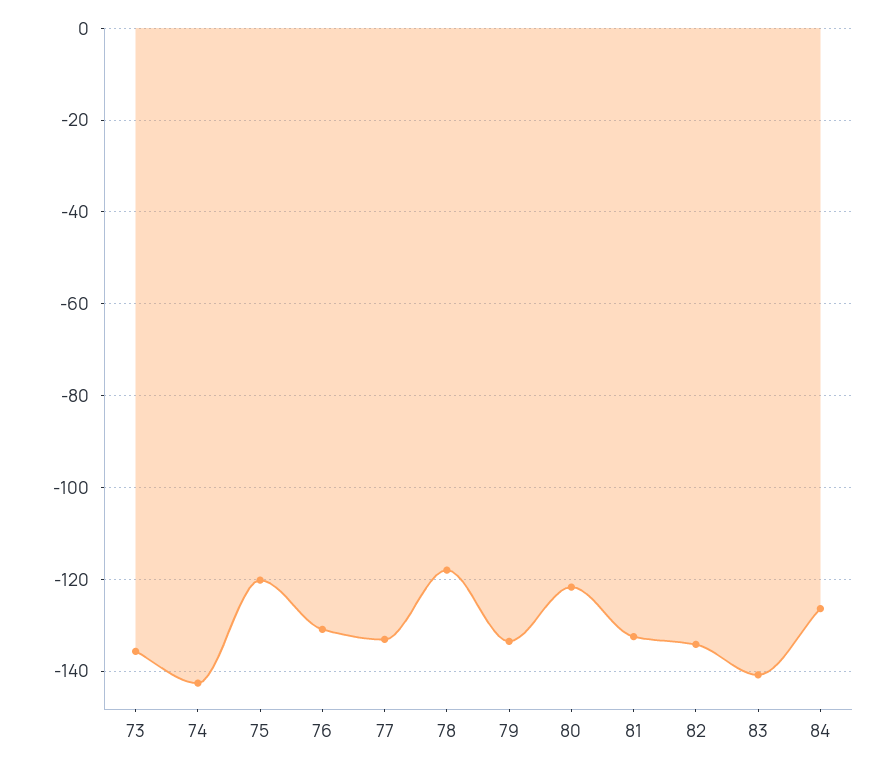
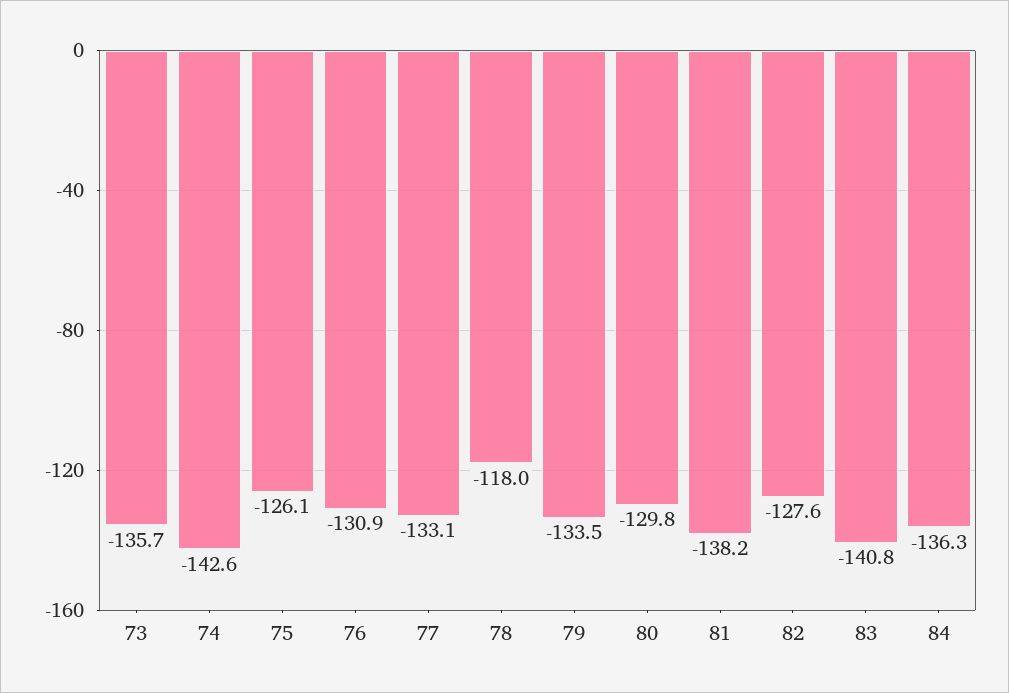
75: -120 -> -126.1
80: -122 -> -129.8
81: -132 -> -138.2
82: -134 -> -127.6
84: -126 -> -136.3

